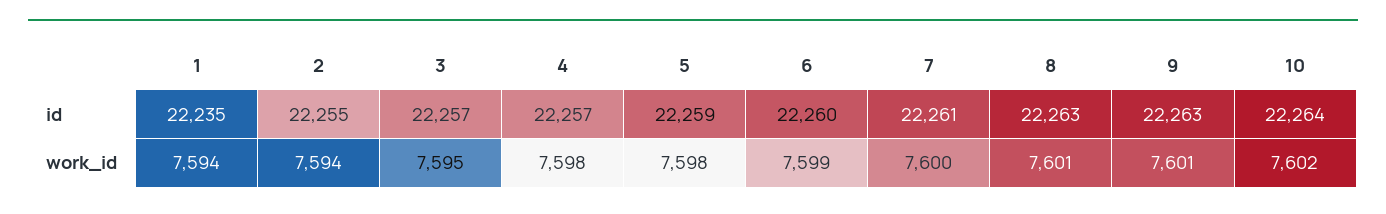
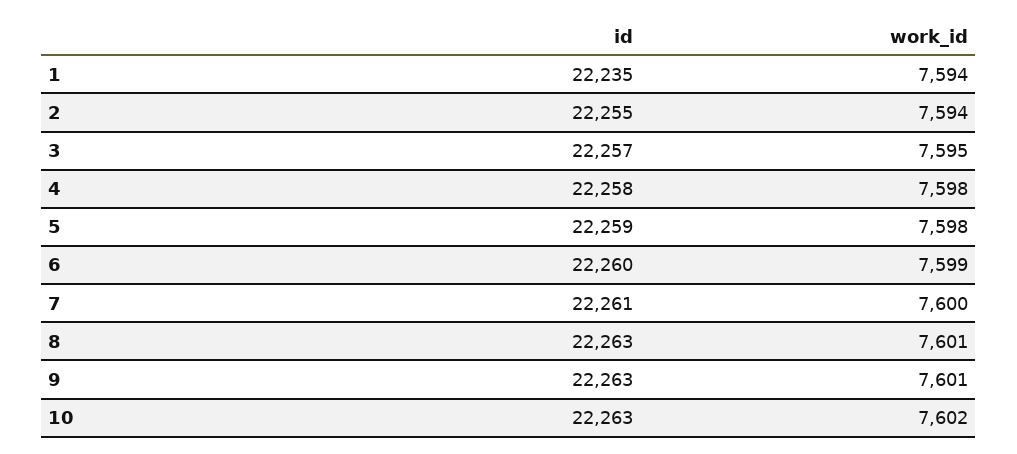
4, id: 22257 -> 22258
10, id: 22264 -> 22263

